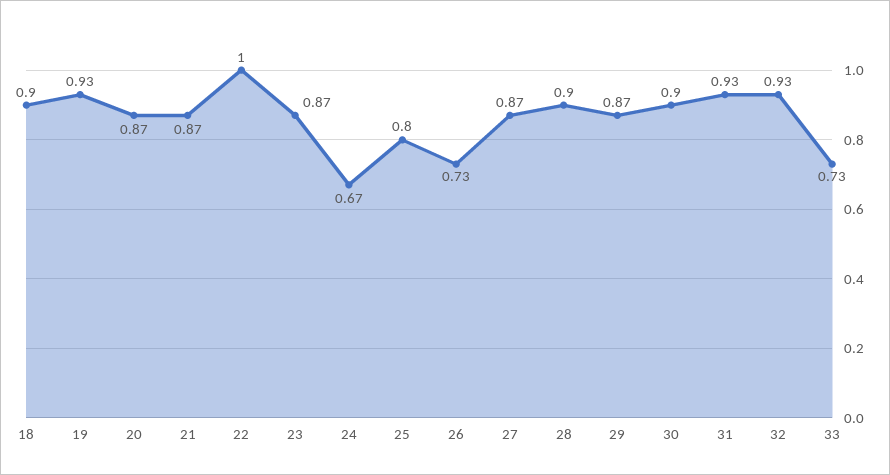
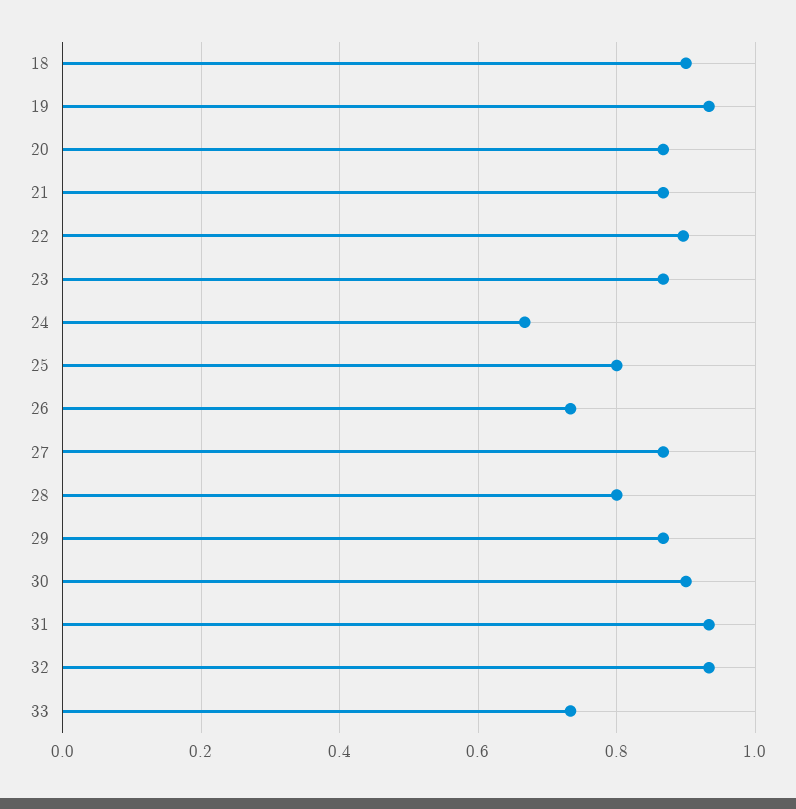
22: 1 -> 0.9
28: 0.9 -> 0.8

